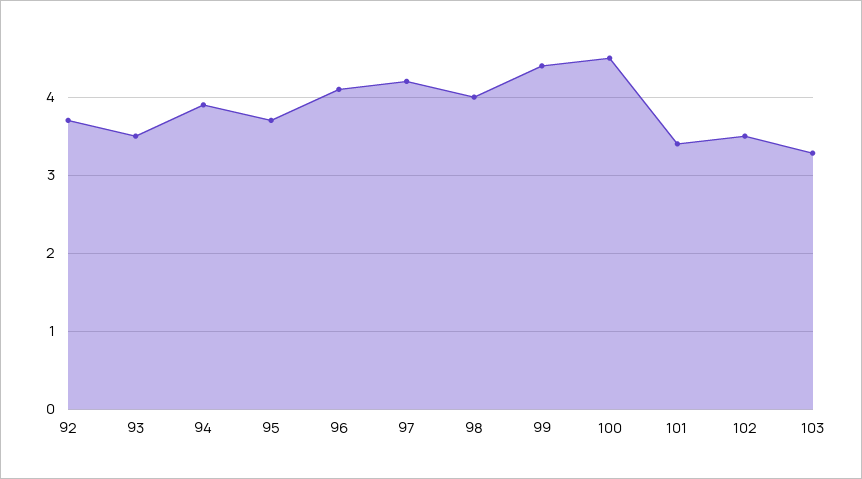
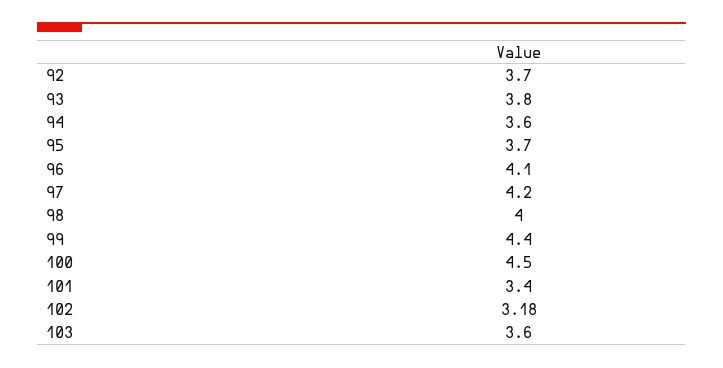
93: 3.5 -> 3.8
94: 3.9 -> 3.6
102: 3.5 -> 3.18
103: 3.3 -> 3.6

